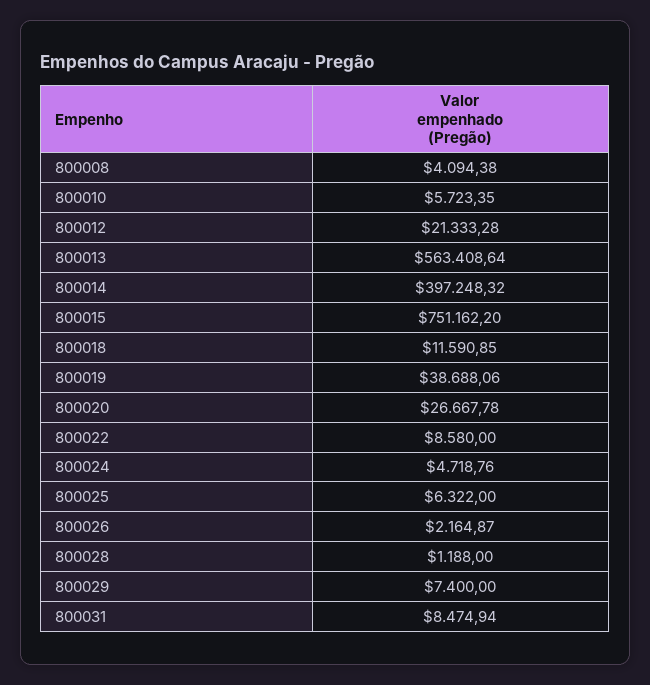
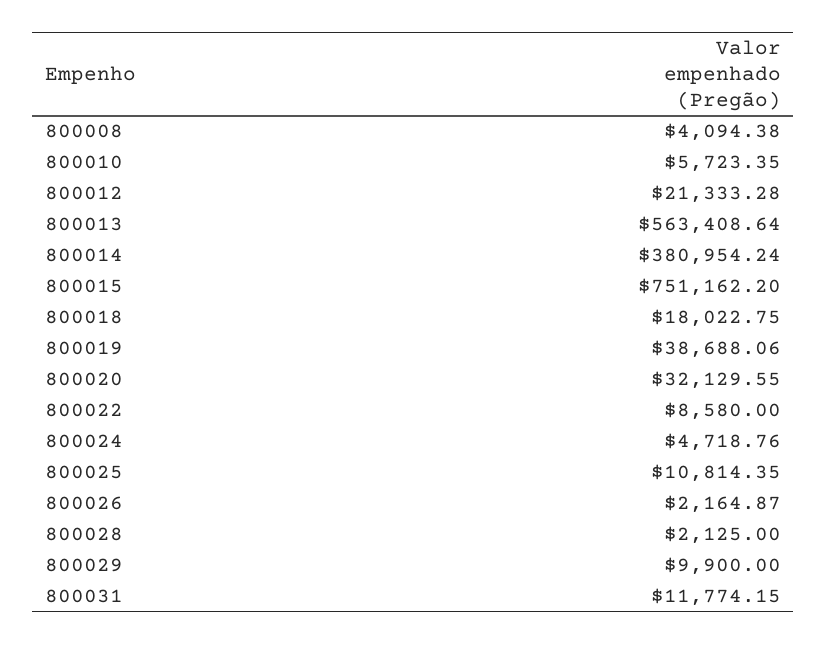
800014: 397248.32 -> 380954.24
800018: 11590.85 -> 18022.75
800020: 26667.78 -> 32129.55
800025: 6322 -> 10814.35
800028: 1188 -> 2125
800029: 7400 -> 9900
800031: 8474.94 -> 11774.15

